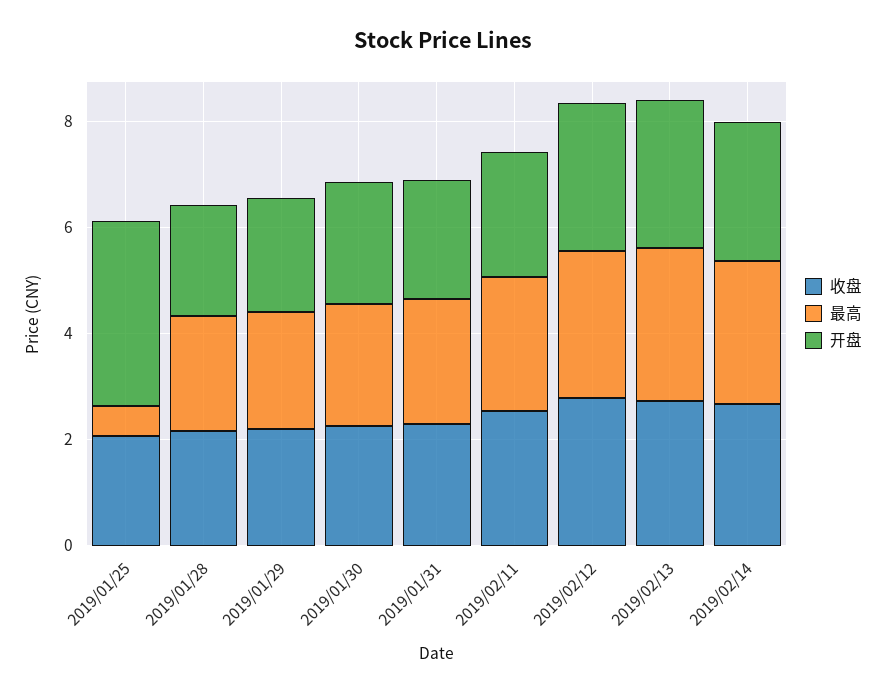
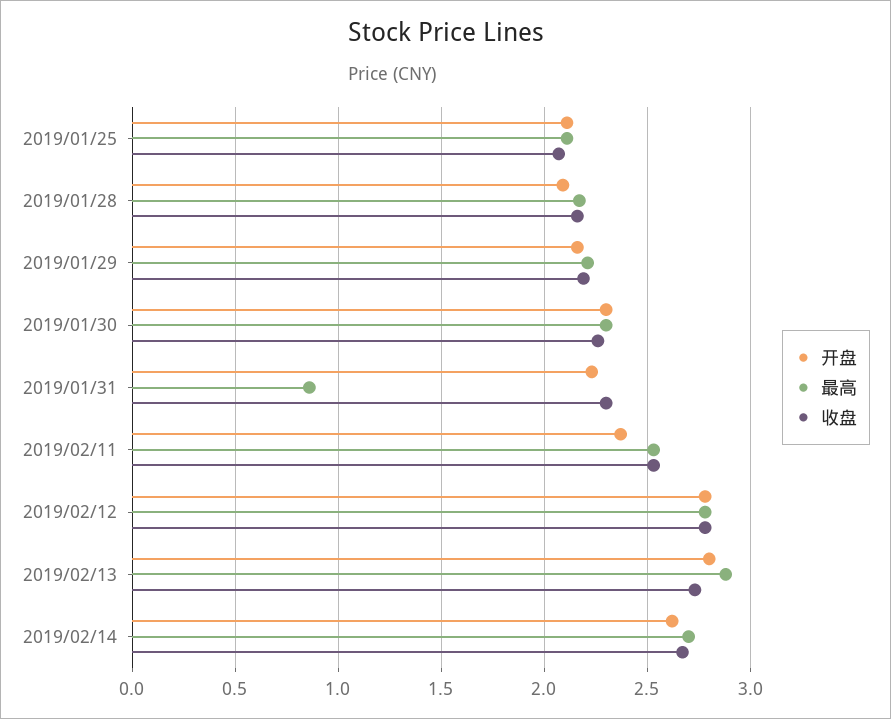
最高, 2019/01/25: 0.5 -> 2.1
开盘, 2019/01/25: 3.5 -> 2.1
最高, 2019/01/31: 2.5 -> 0.85

